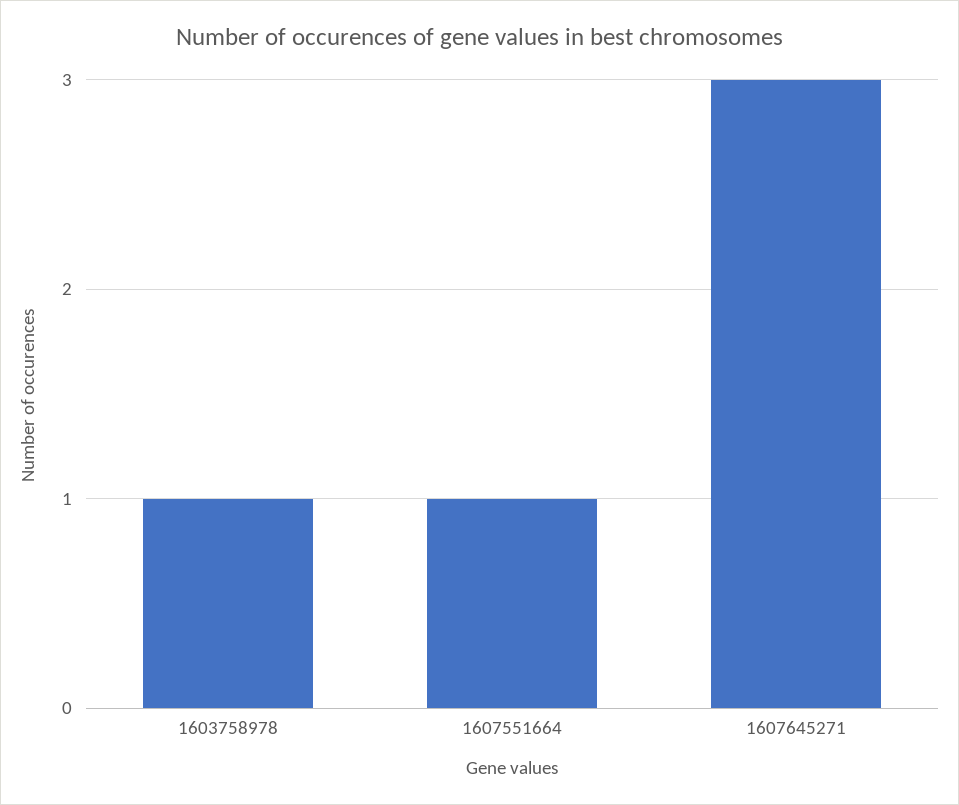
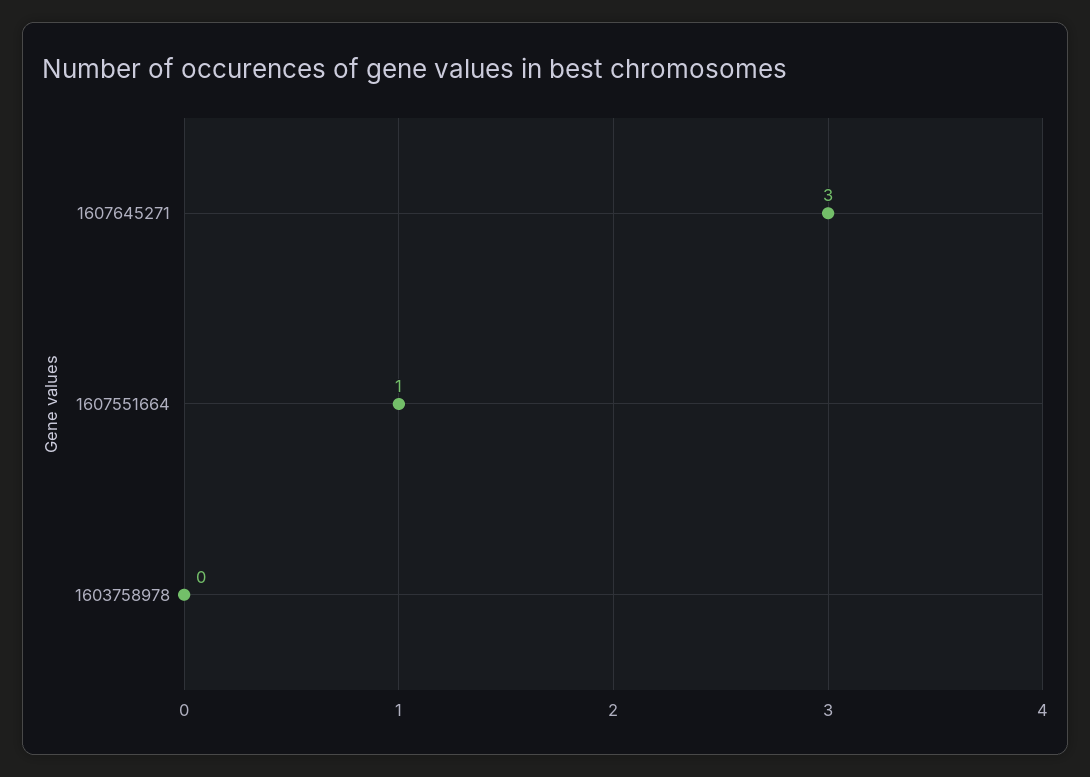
1603758978: 1 -> 0

